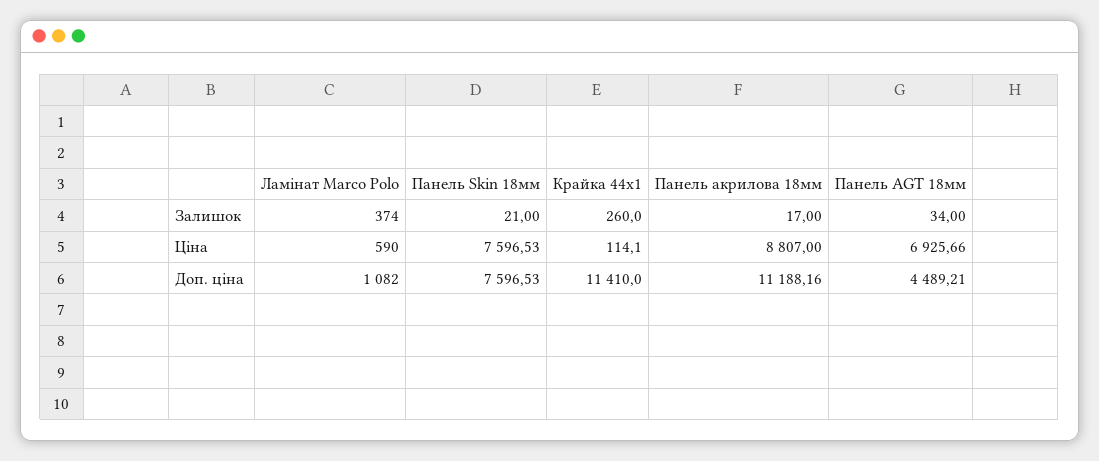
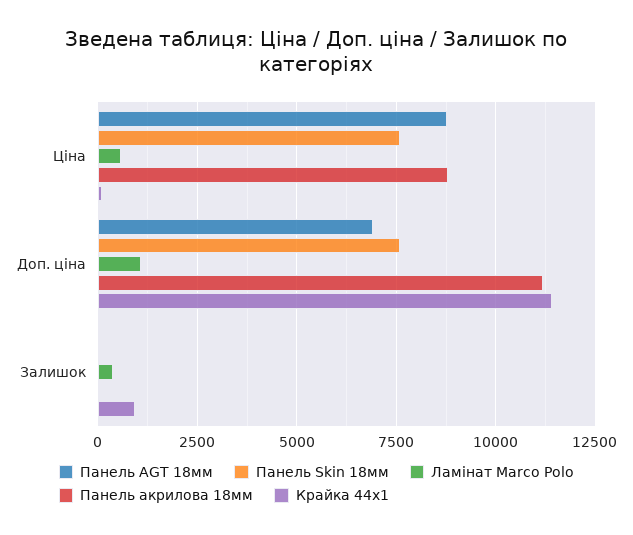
Крайка 44x1, Залишок: 260 -> 1000
Панель AGT 18мм, Ціна: 6925.66 -> 8750
Панель AGT 18мм, Доп. ціна: 4489.21 -> 7000

